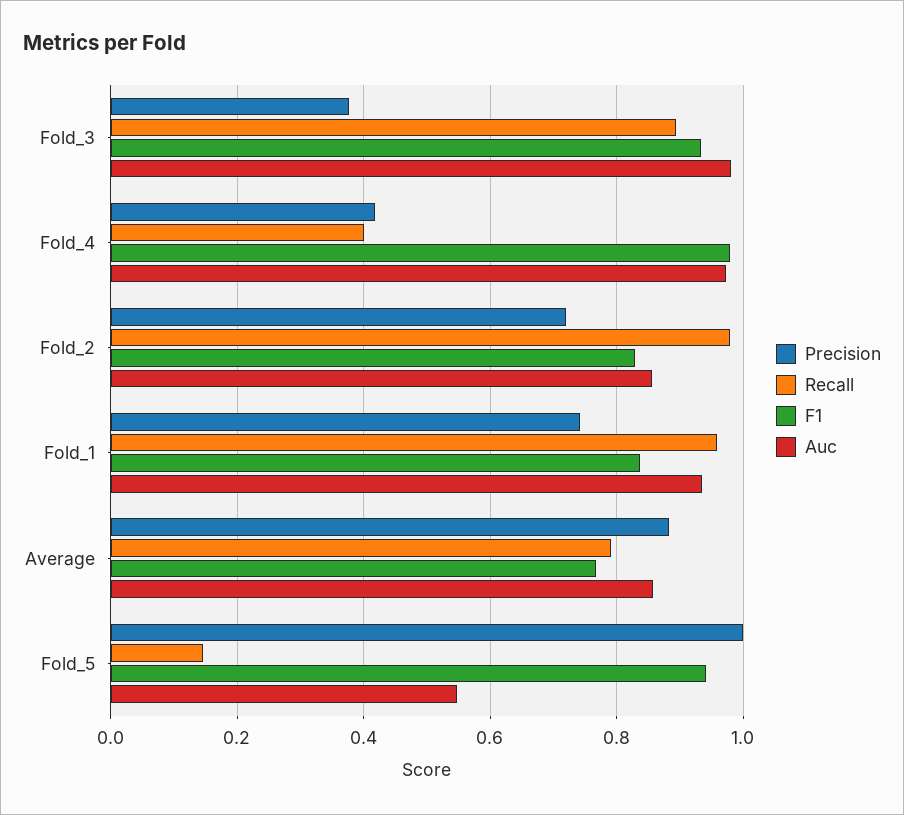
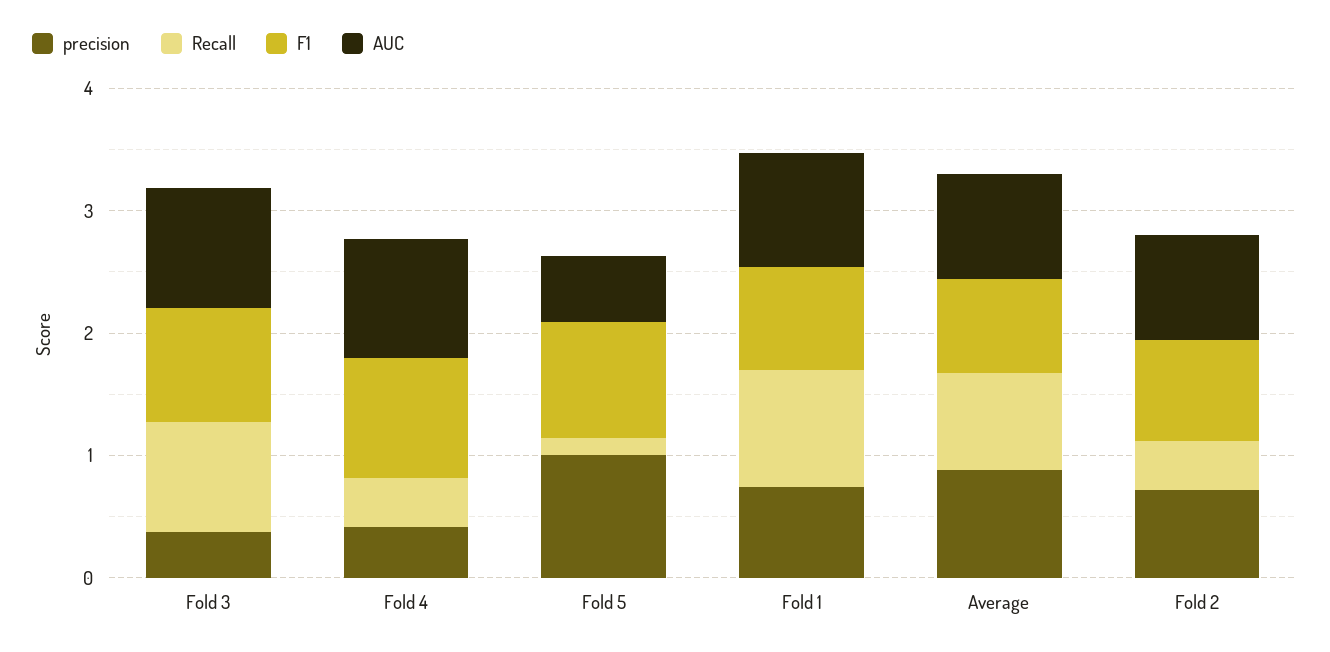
Recall, Fold_2: 0.98 -> 0.4

